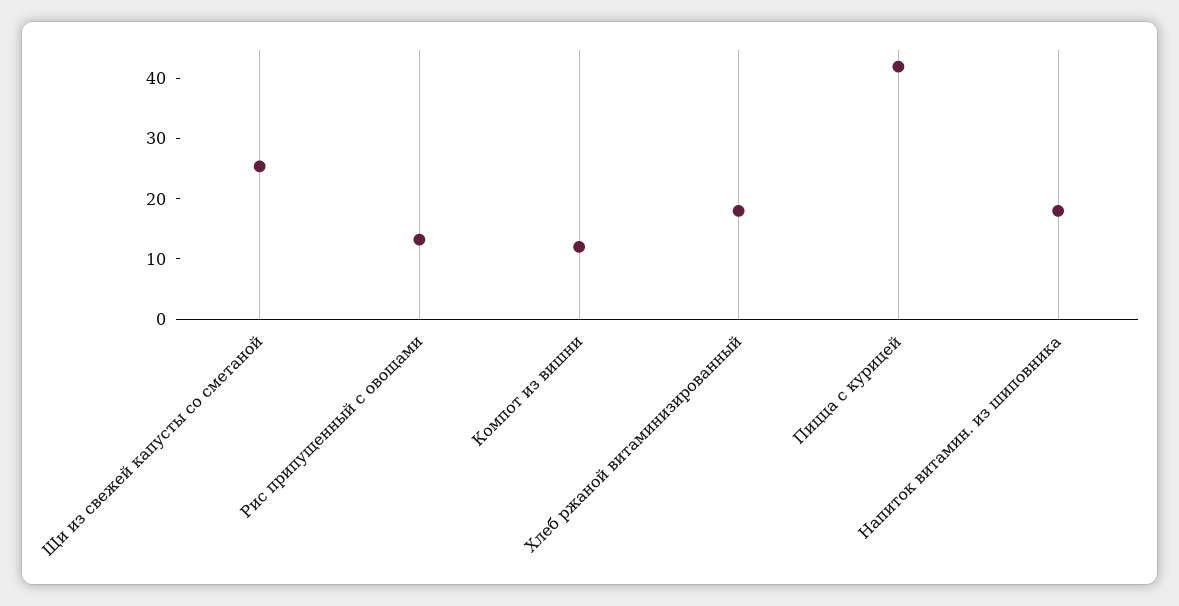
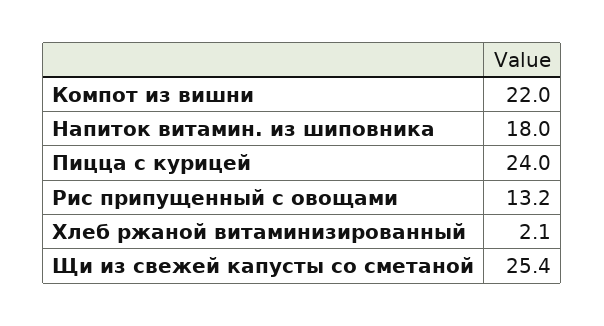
Компот из вишни: 12 -> 22
Хлеб ржаной витаминизированный: 18 -> 2.1
Пицца с курицей: 42 -> 24

